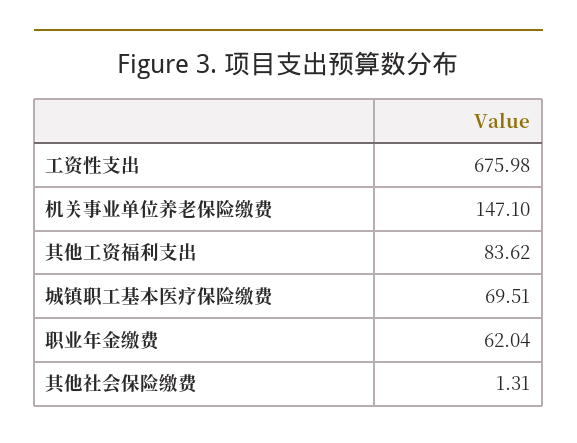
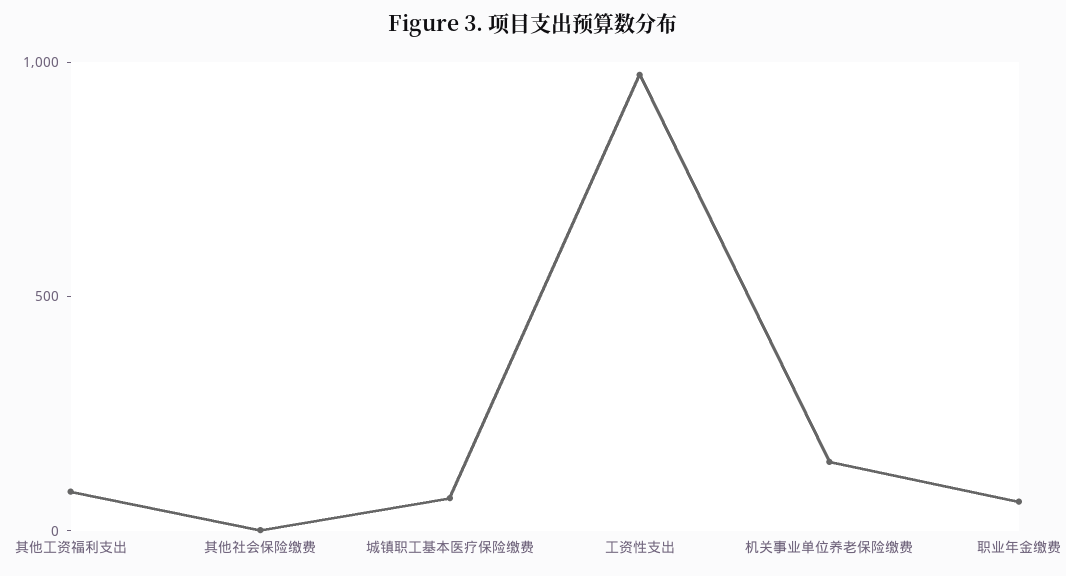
工资性支出: 675.98 -> 1000

